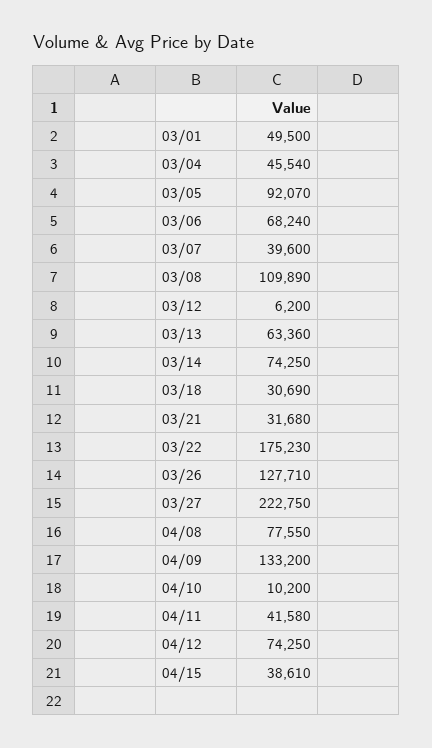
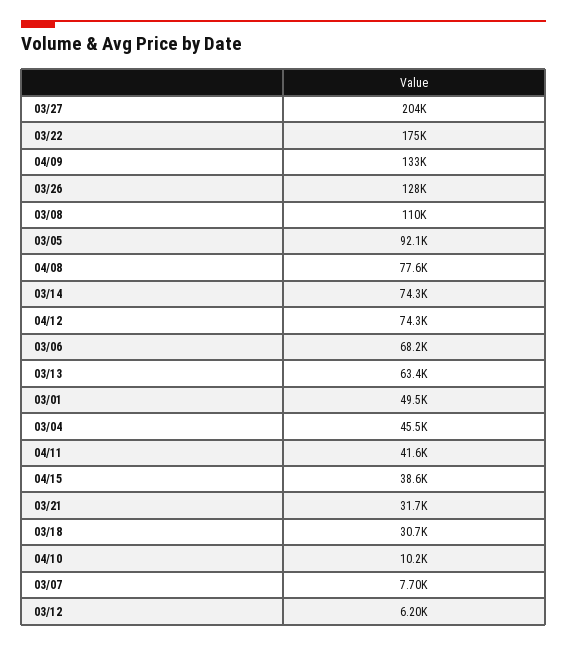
03/07: 39600 -> 7700
03/27: 222750 -> 204000

